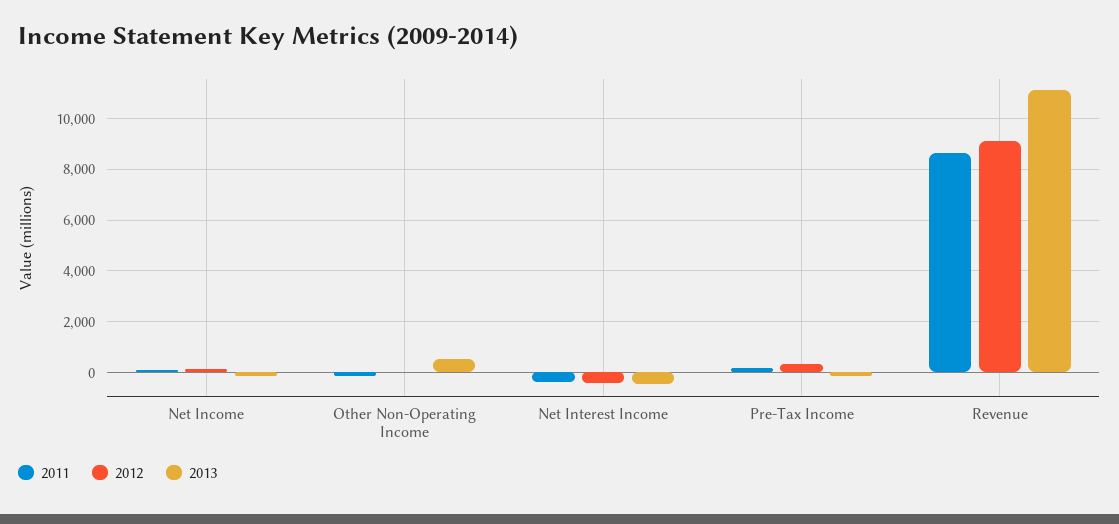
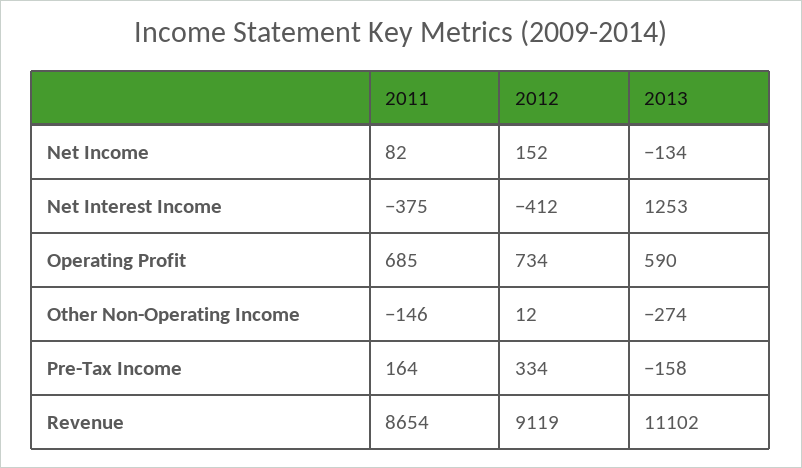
2013, Other Non-Operating Income: 500 -> -274
2013, Net Interest Income: -500 -> 1253
2011, Operating Profit: none -> 685
2012, Operating Profit: none -> 734
2013, Operating Profit: none -> 590

